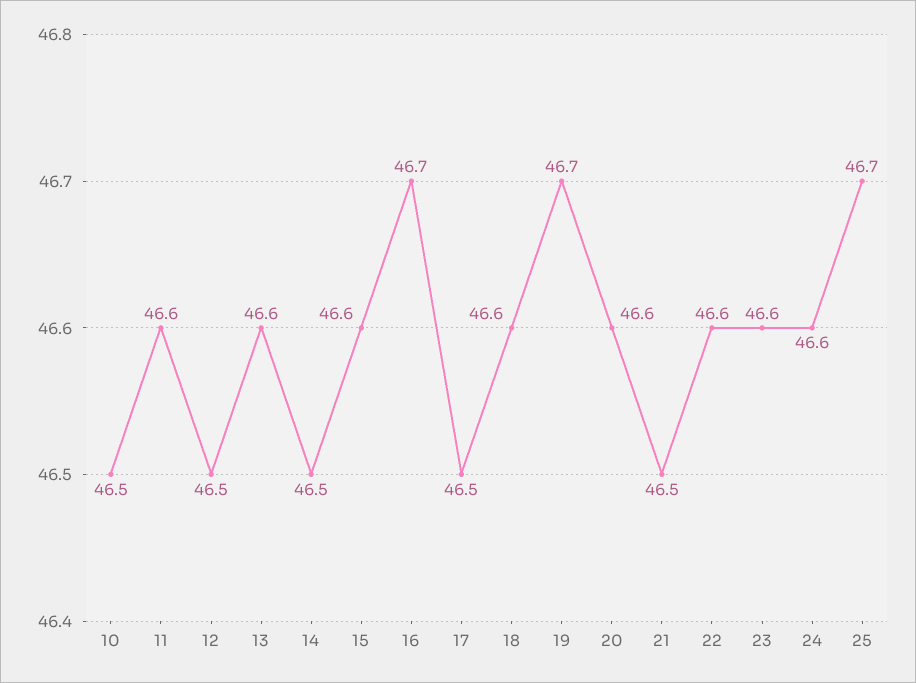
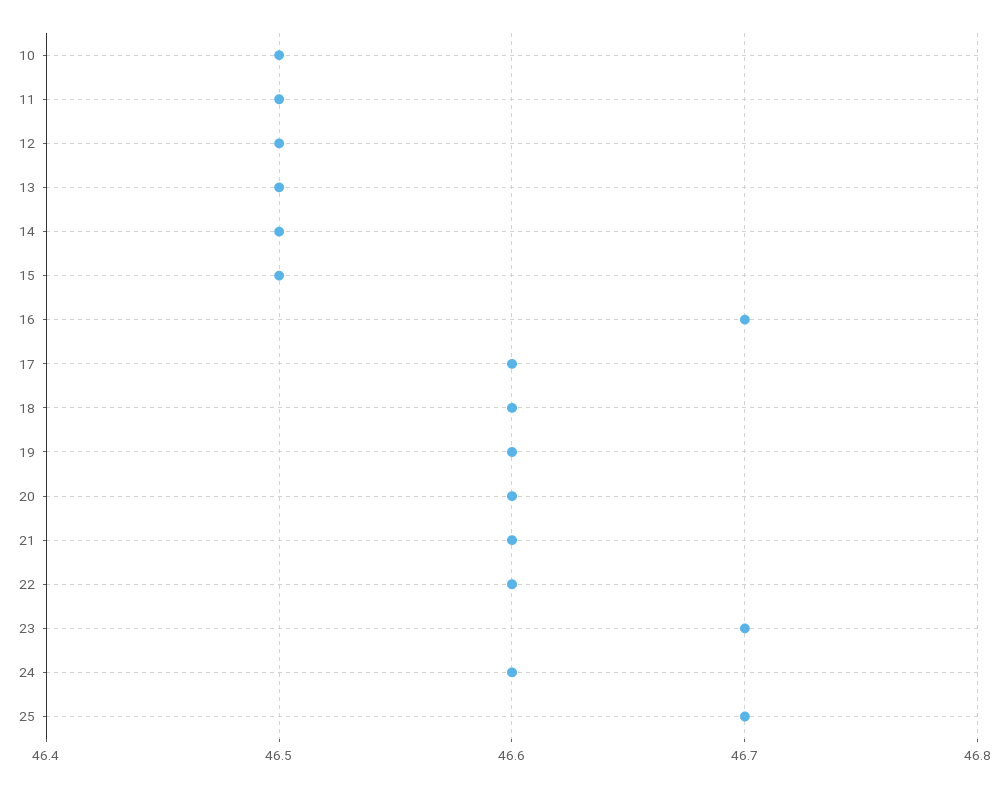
11: 46.6 -> 46.5
13: 46.6 -> 46.5
15: 46.6 -> 46.5
17: 46.5 -> 46.6
19: 46.7 -> 46.6
21: 46.5 -> 46.6
23: 46.6 -> 46.7

